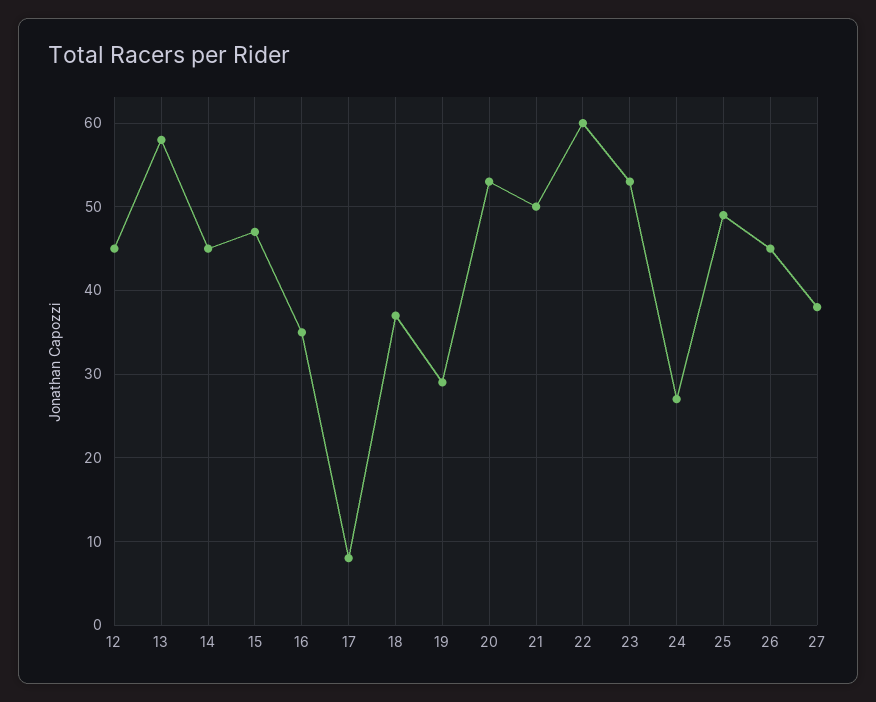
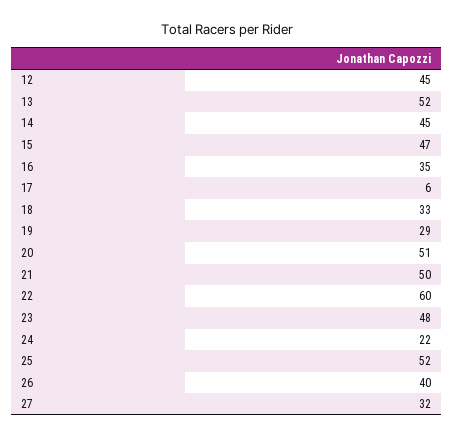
13: 58 -> 52
17: 8 -> 6
18: 37 -> 33
20: 53 -> 51
23: 53 -> 48
24: 27 -> 22
25: 49 -> 52
26: 45 -> 40
27: 38 -> 32

